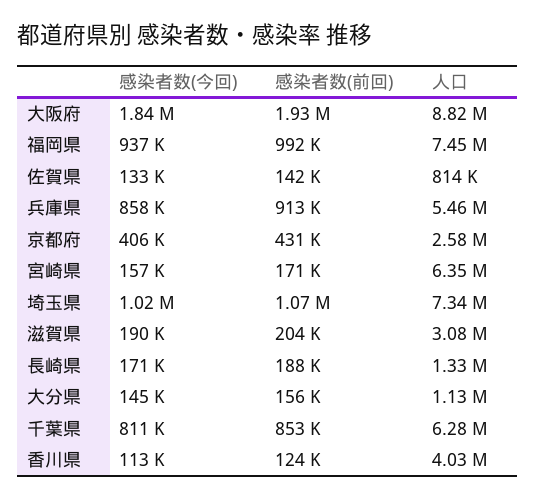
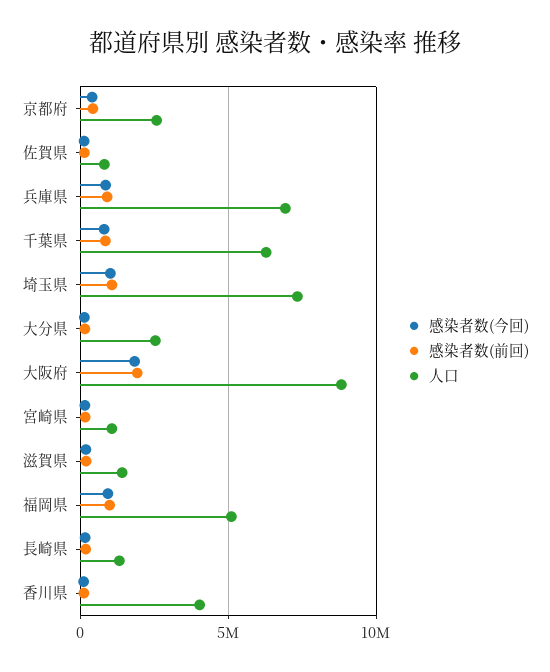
人口, 福岡県: 7450000 -> 5000000
人口, 兵庫県: 5460000 -> 7000000
人口, 宮崎県: 6350000 -> 1000000
人口, 滋賀県: 3080000 -> 1500000
人口, 大分県: 1130000 -> 2500000

